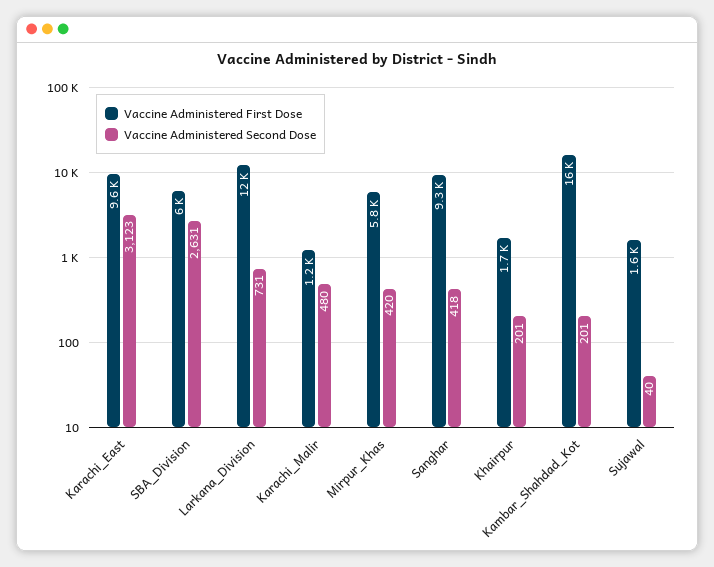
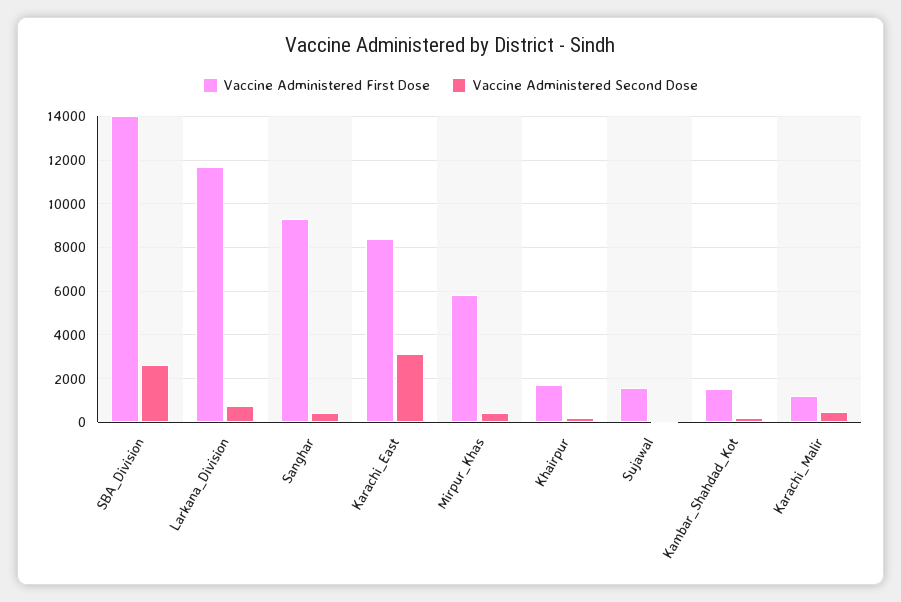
Vaccine Administered First Dose, Karachi_East: 9600 -> 8500
Vaccine Administered First Dose, SBA_Division: 6000 -> 14000
Vaccine Administered First Dose, Kambar_Shahdad_Kot: 16000 -> 1500

